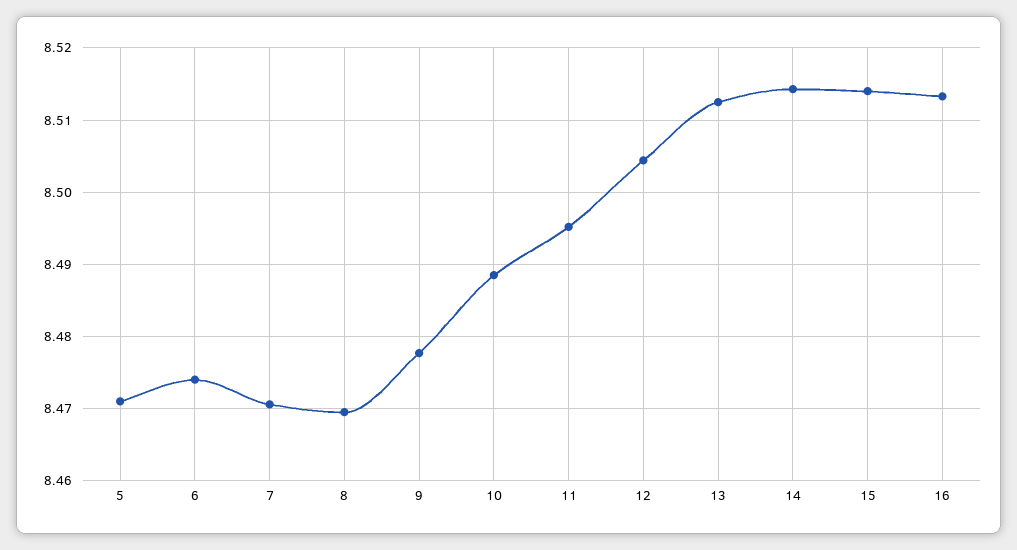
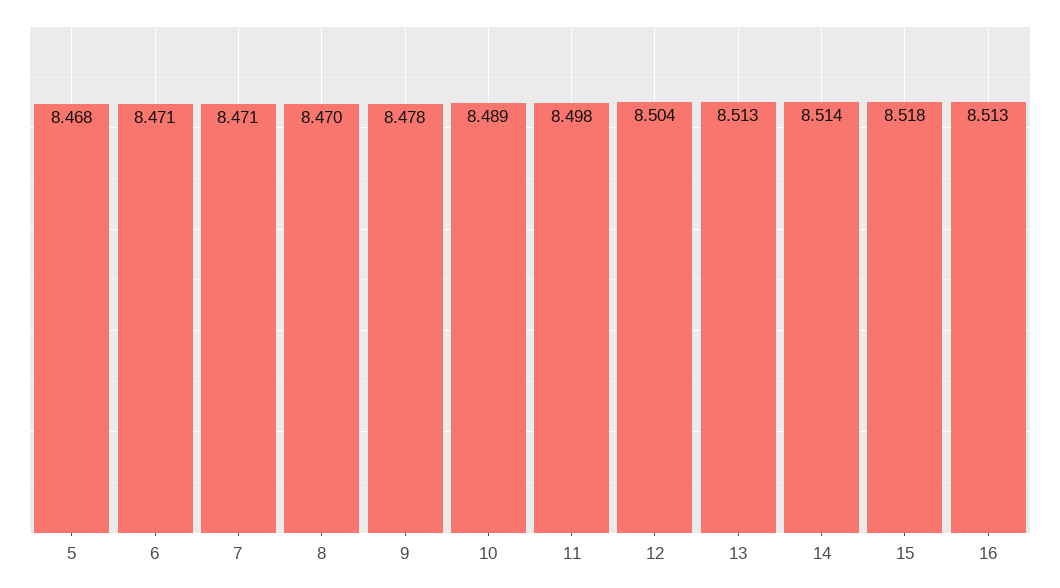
5: 8.471 -> 8.468
6: 8.474 -> 8.471
11: 8.495 -> 8.498
15: 8.514 -> 8.518

